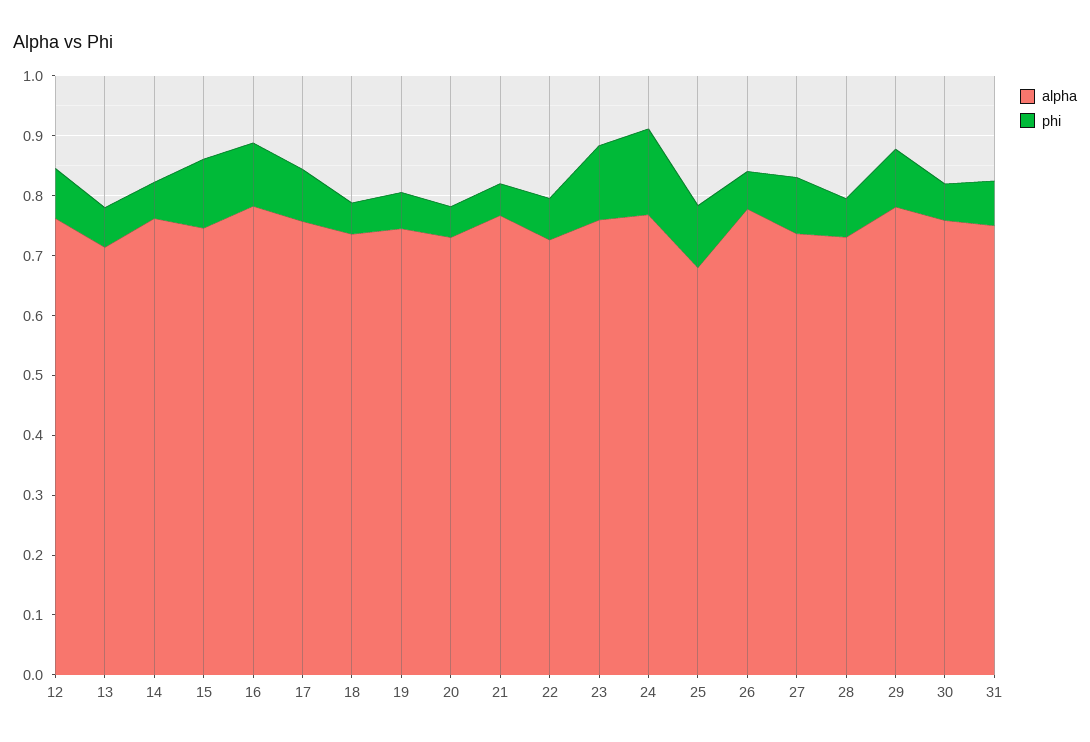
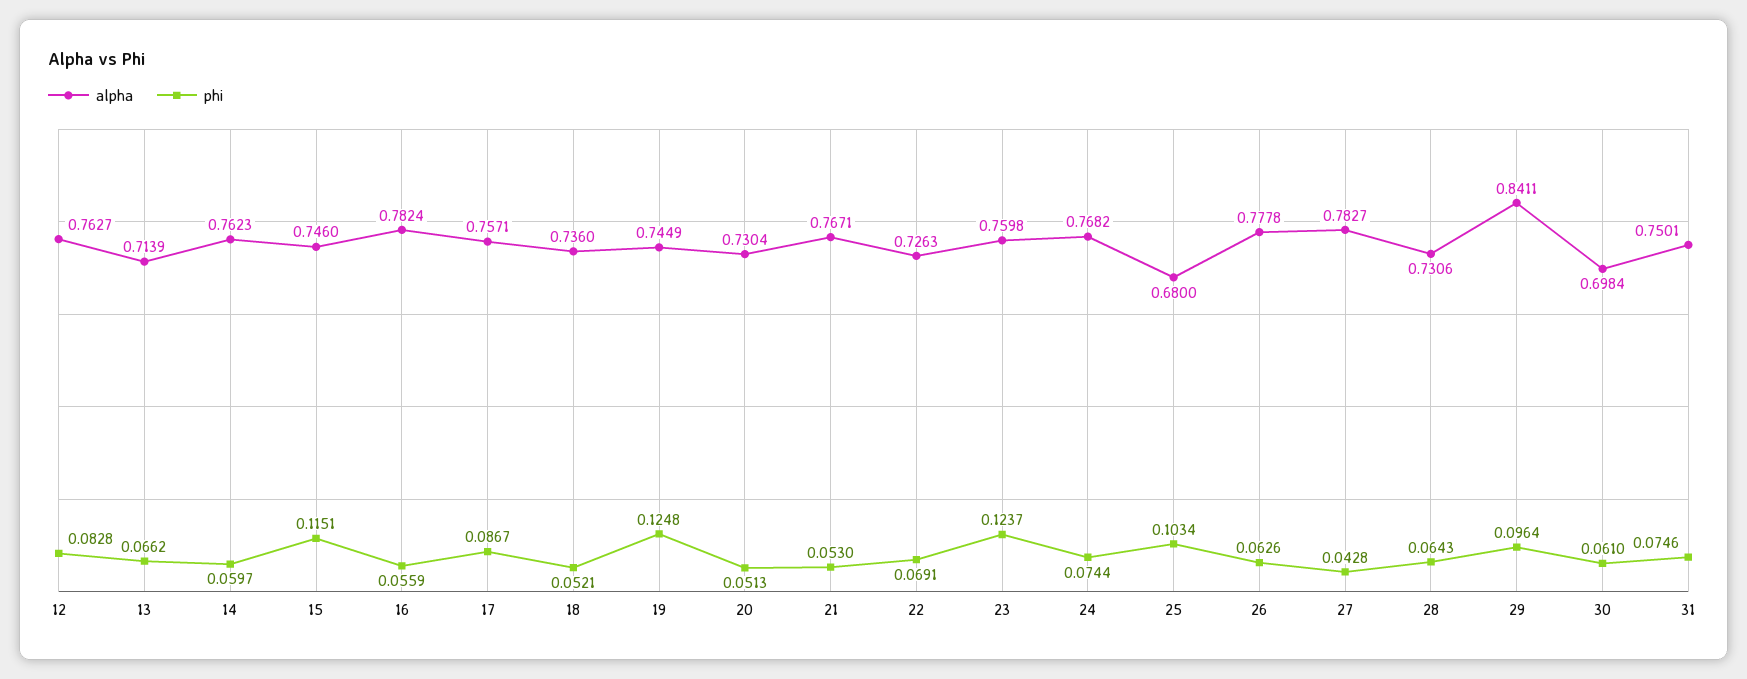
phi, 16: 0.1 -> 0.0559
phi, 19: 0.06 -> 0.1248
phi, 24: 0.14 -> 0.0744
alpha, 27: 0.74 -> 0.7827
phi, 27: 0.1 -> 0.0428
alpha, 29: 0.78 -> 0.8411
alpha, 30: 0.76 -> 0.6984

